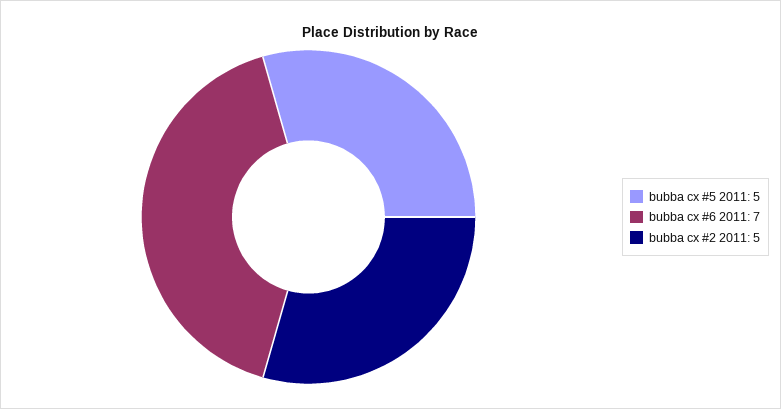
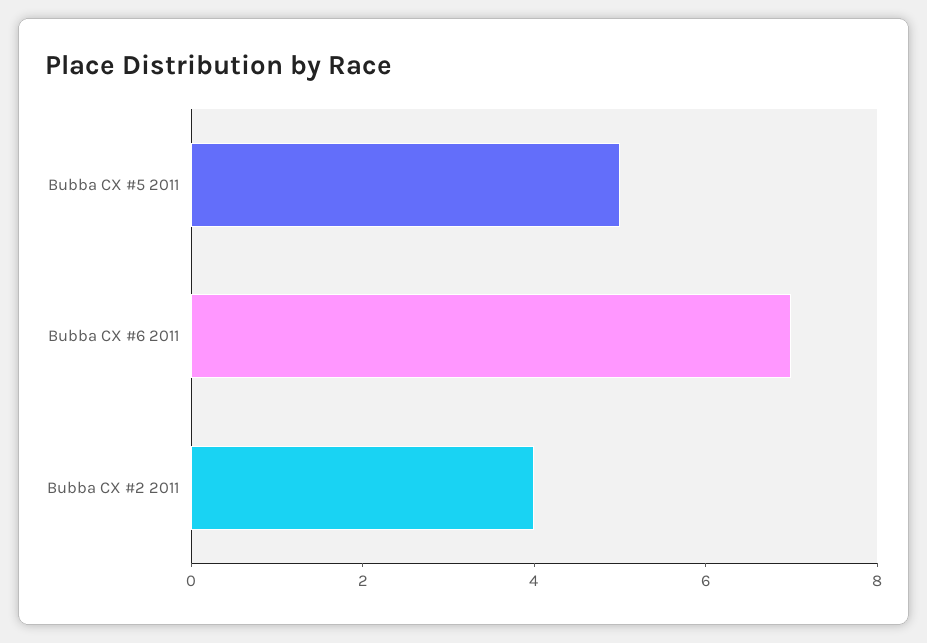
bubba cx #2 2011: 5 -> 4

